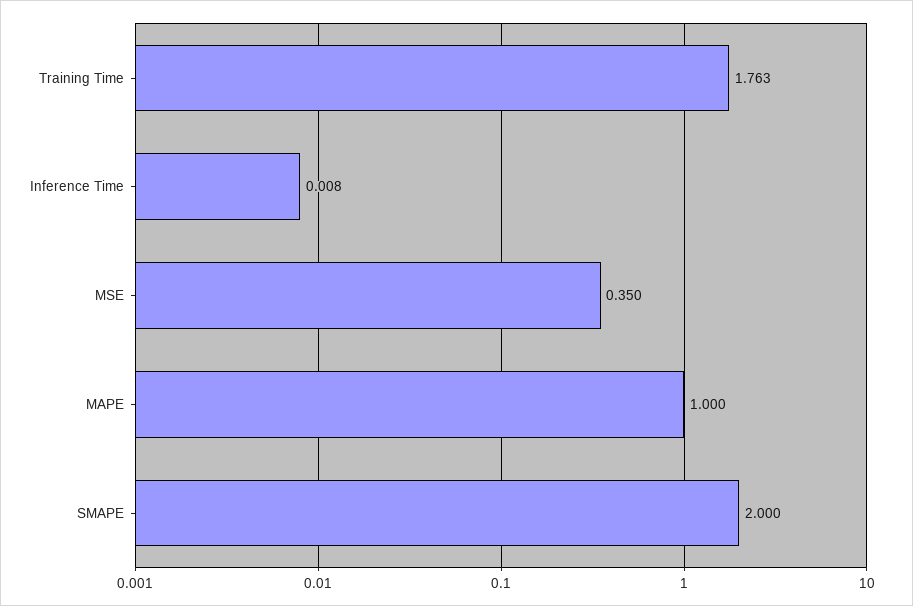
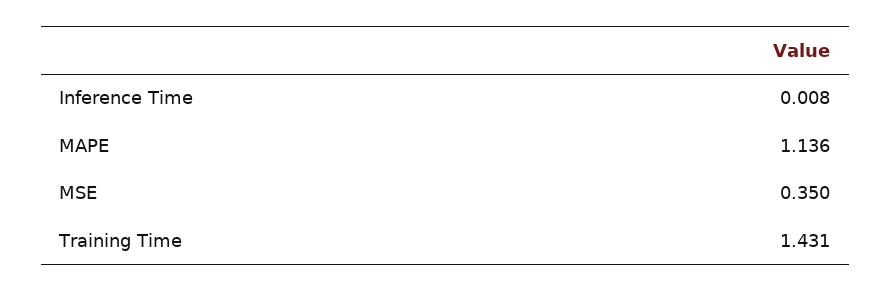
Training Time: 1.763 -> 1.431
MAPE: 1 -> 1.136
SMAPE: 2 -> none

